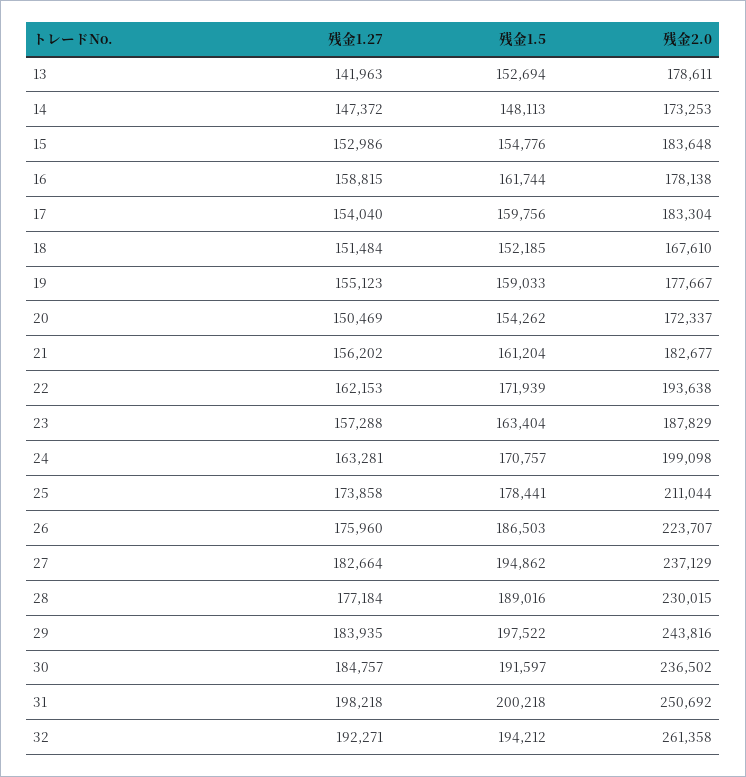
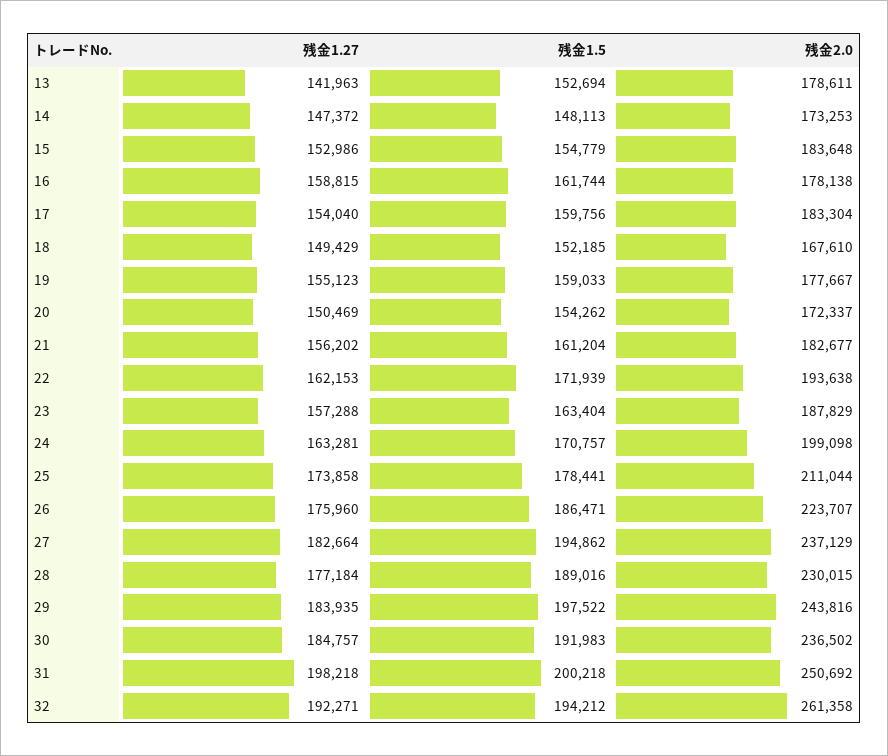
残金1.5, 15: 154776 -> 154779
残金1.27, 18: 151484 -> 149429
残金1.5, 26: 186503 -> 186471
残金1.5, 30: 191597 -> 191983

